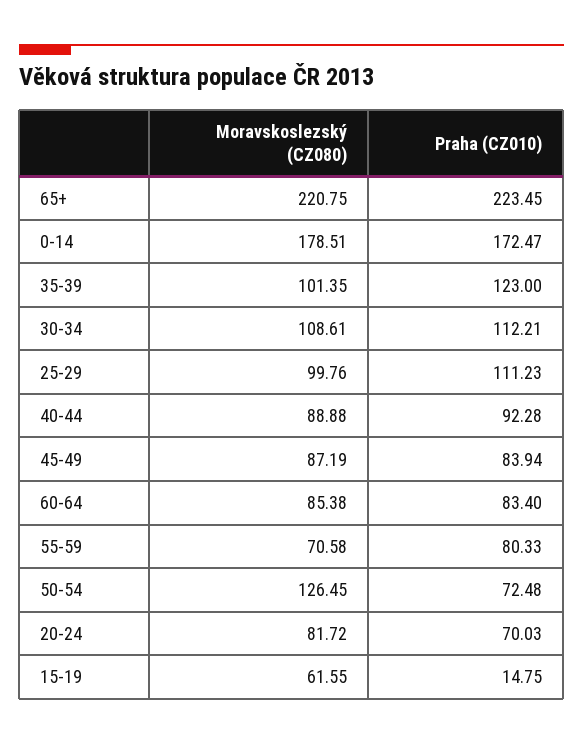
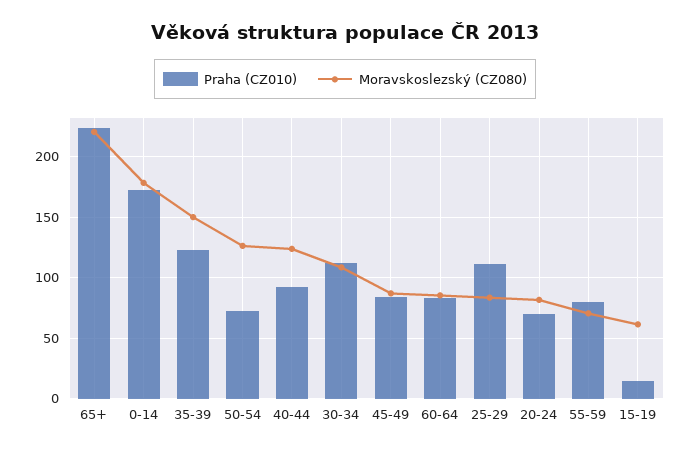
Moravskoslezský (CZ080), 35-39: 101.35 -> 150
Moravskoslezský (CZ080), 25-29: 99.76 -> 85
Moravskoslezský (CZ080), 40-44: 88.88 -> 125

